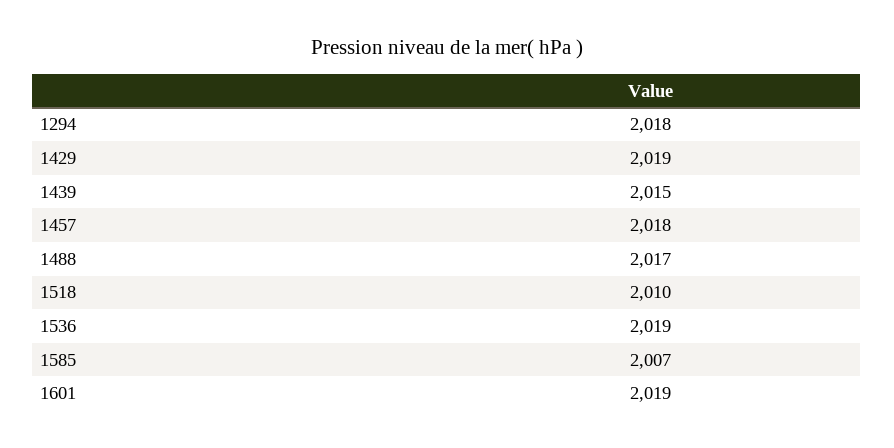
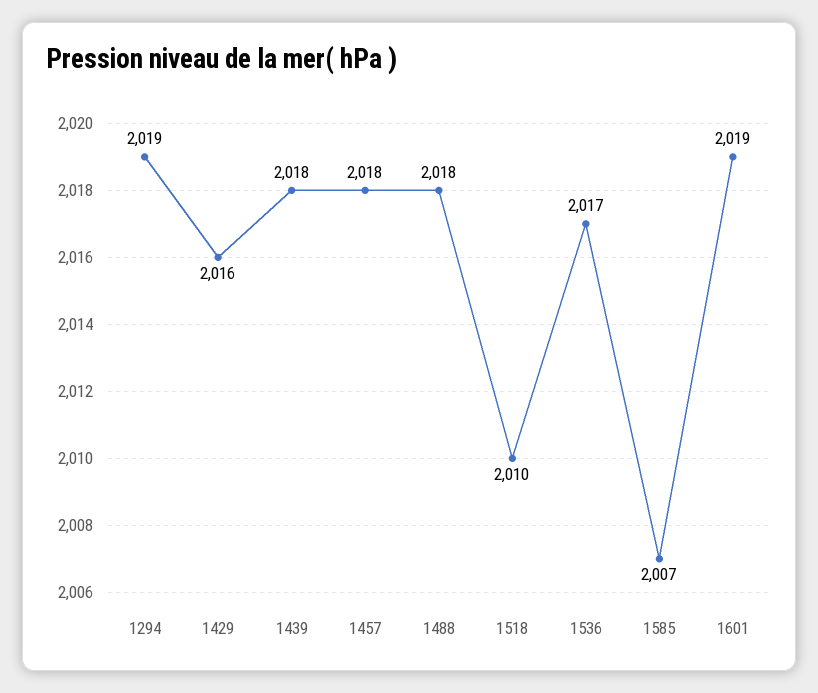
1294: 2018 -> 2019
1429: 2019 -> 2016
1439: 2015 -> 2018
1488: 2017 -> 2018
1536: 2019 -> 2017

